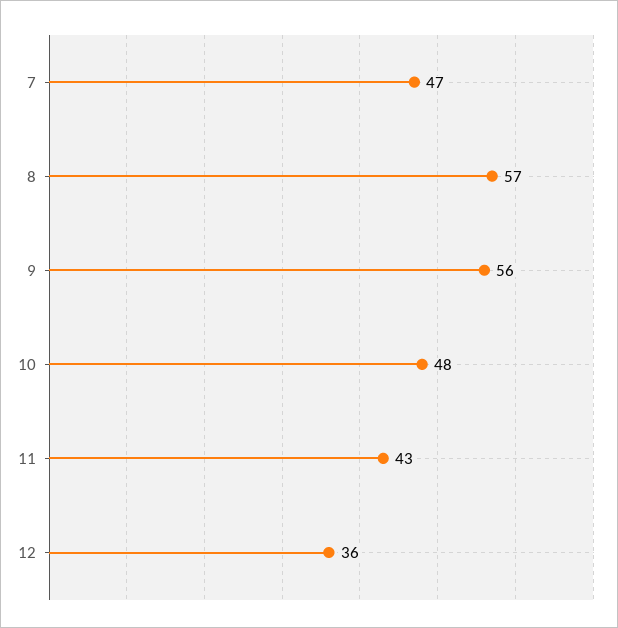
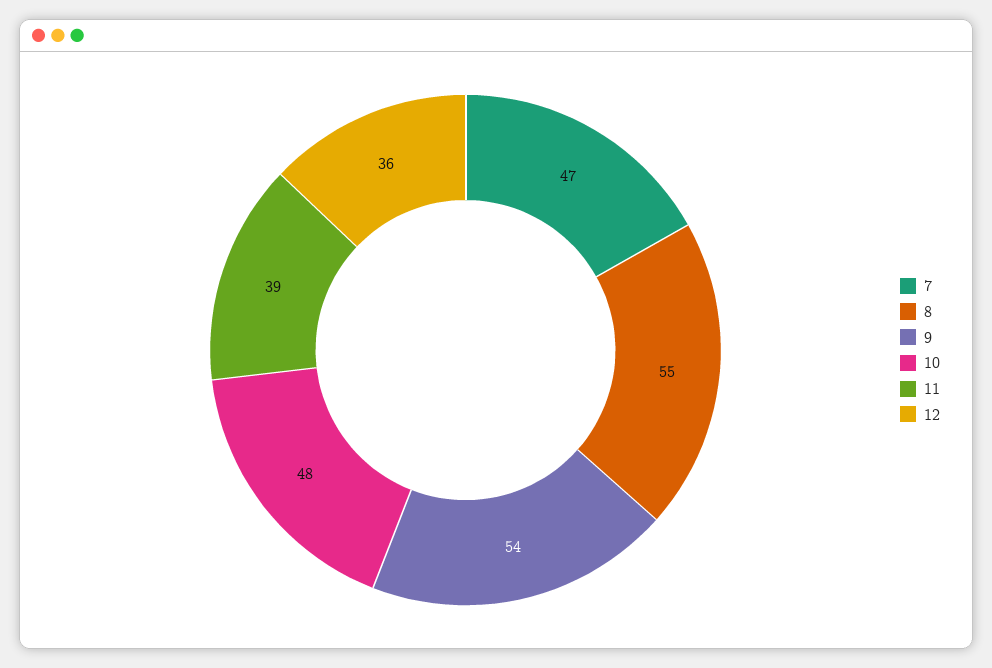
8: 57 -> 55
9: 56 -> 54
11: 43 -> 39

